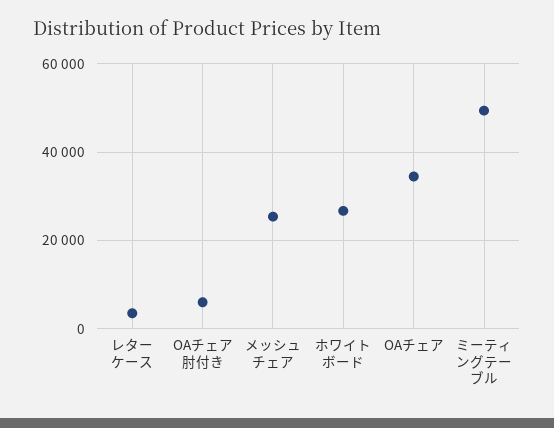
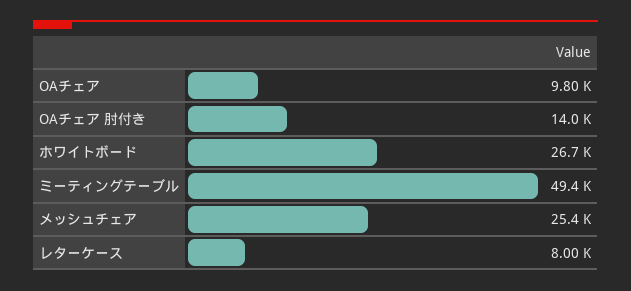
レターケース: 4000 -> 8000
OAチェア 肘付き: 6000 -> 14000
OAチェア: 34000 -> 9800

